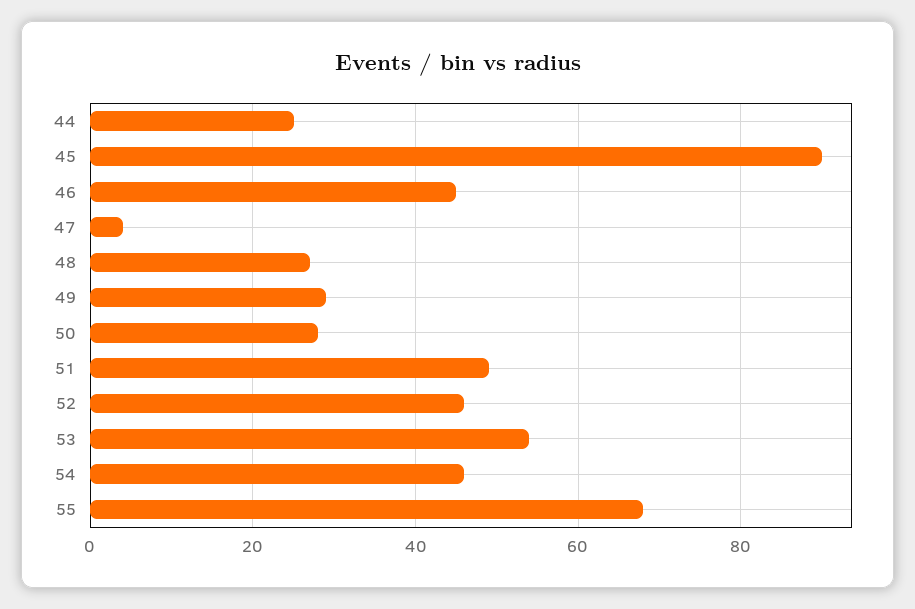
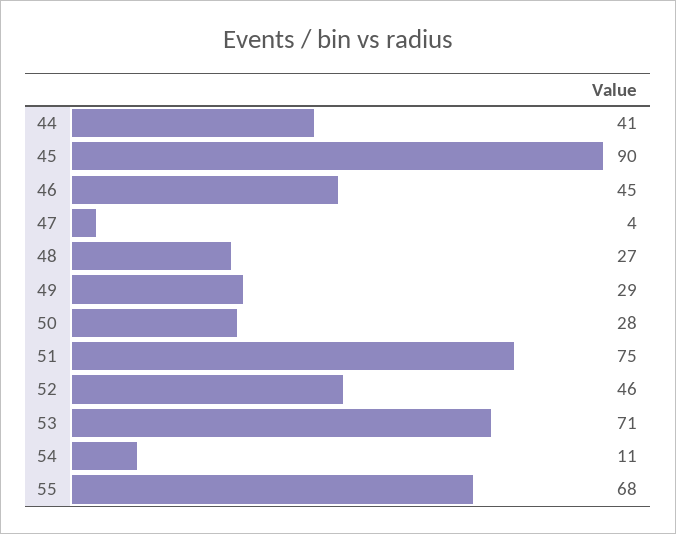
44: 25 -> 41
51: 50 -> 75
53: 55 -> 71
54: 45 -> 11

